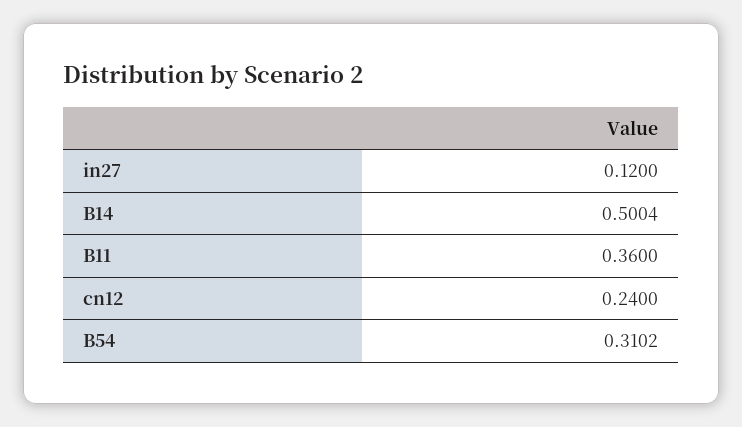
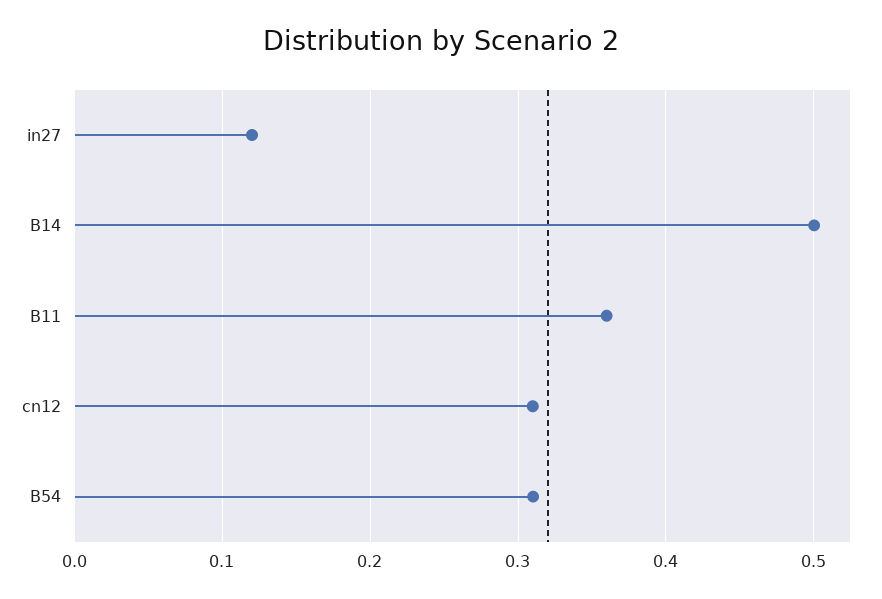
cn12: 0.24 -> 0.31

